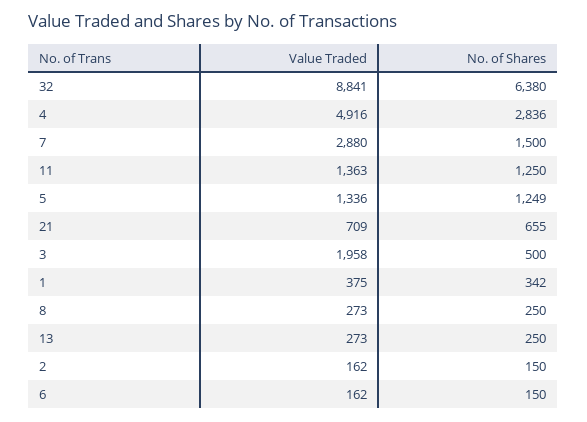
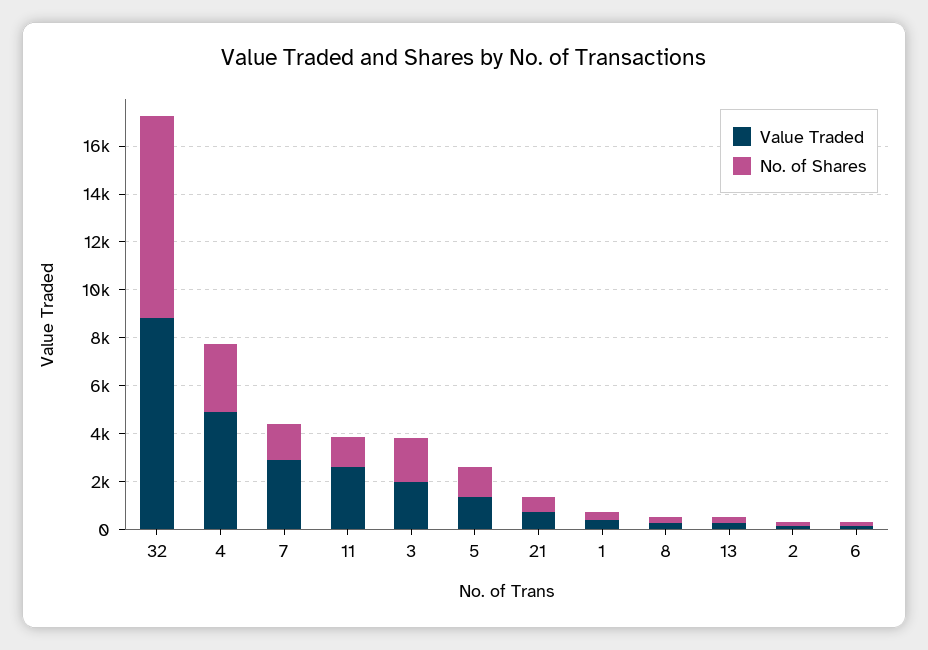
No. of Shares, 32: 6380 -> 8500
Value Traded, 11: 1363 -> 2500
No. of Shares, 3: 500 -> 2000

